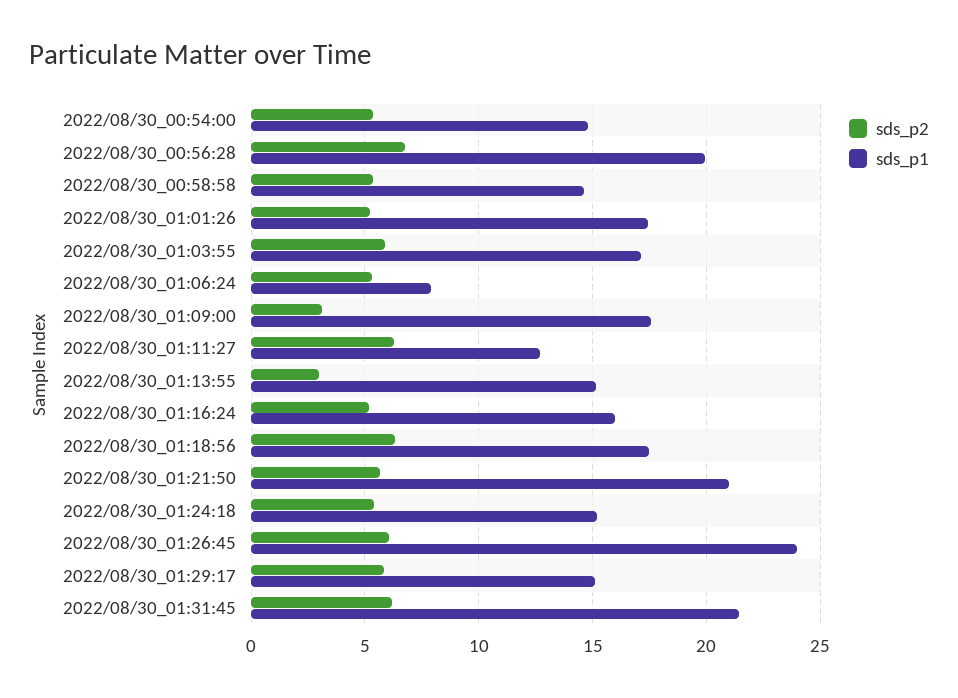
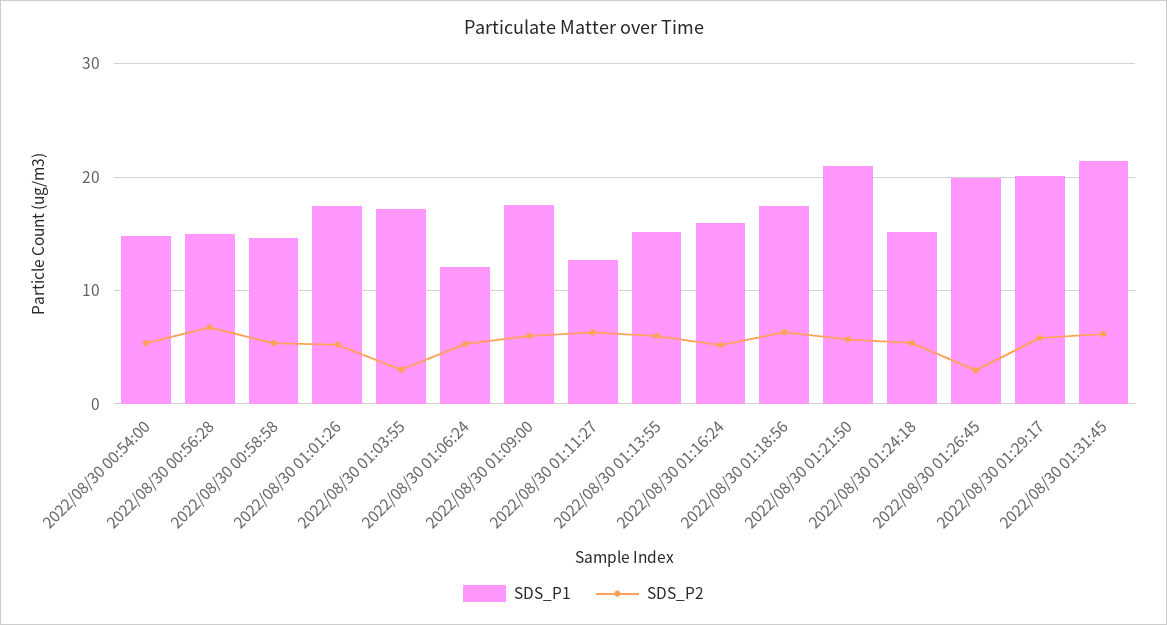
sds_p1, 2022/08/30_00:56:28: 20 -> 15
sds_p2, 2022/08/30_01:03:55: 6 -> 3
sds_p1, 2022/08/30_01:06:24: 8 -> 12
sds_p2, 2022/08/30_01:09:00: 3 -> 6
sds_p2, 2022/08/30_01:13:55: 3 -> 6
sds_p2, 2022/08/30_01:26:45: 6 -> 3
sds_p1, 2022/08/30_01:26:45: 24 -> 20
sds_p1, 2022/08/30_01:29:17: 15 -> 20

